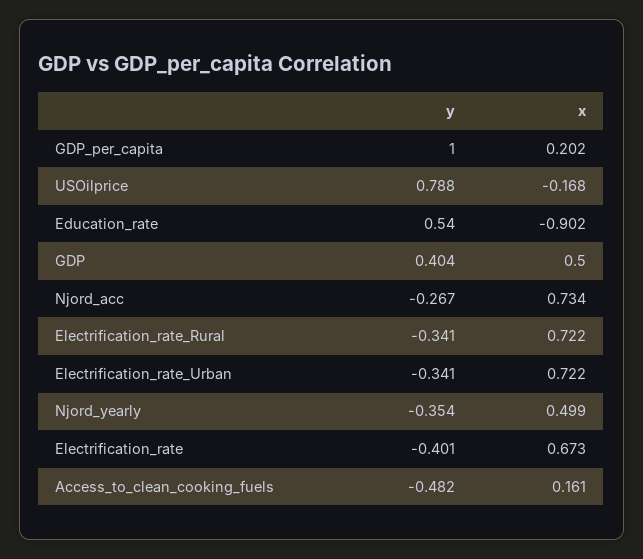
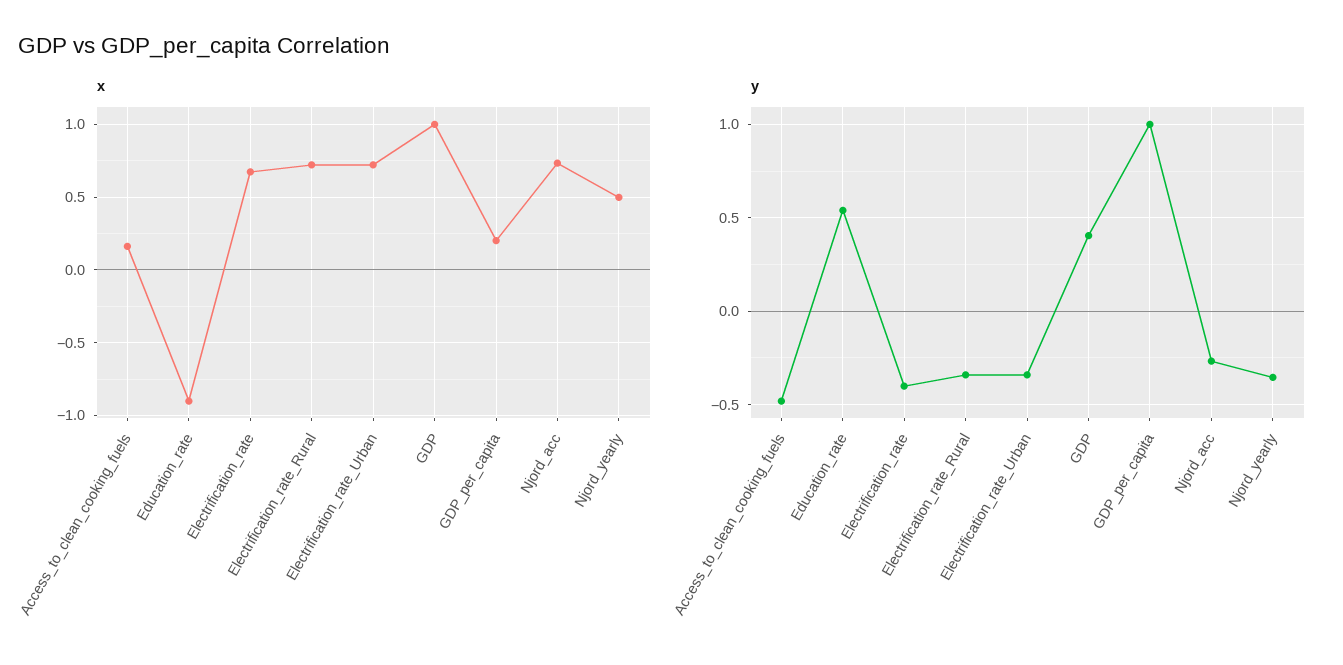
y, USOilprice: 0.788 -> none
x, USOilprice: -0.168 -> none
x, GDP: 0.5 -> 1

